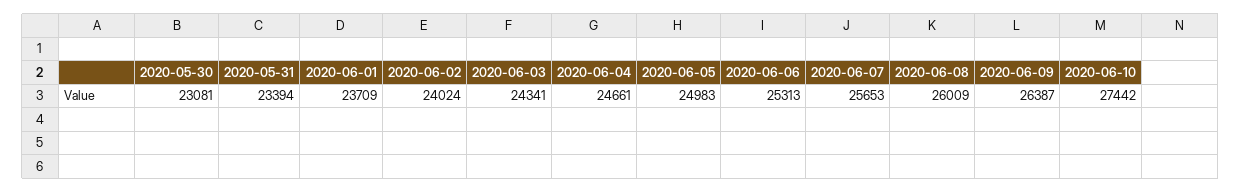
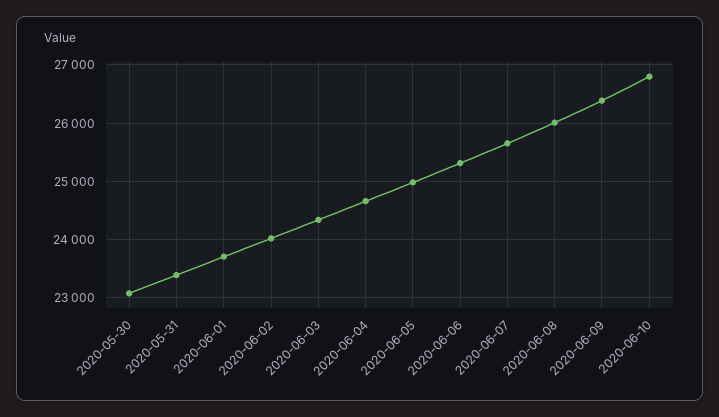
2020-06-10: 27442 -> 26800

